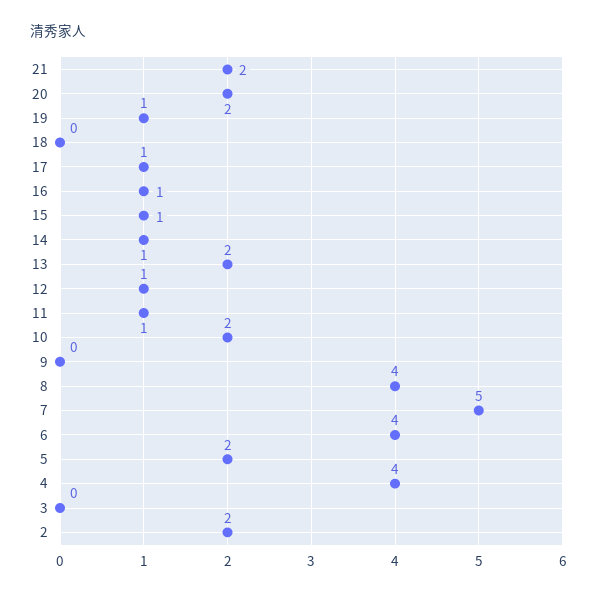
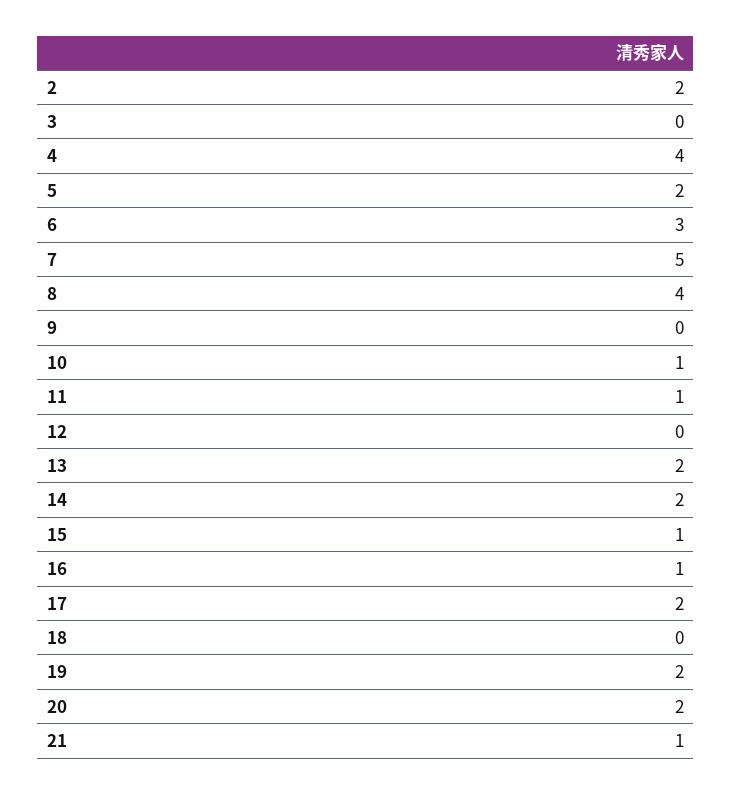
21: 2 -> 1
19: 1 -> 2
17: 1 -> 2
14: 1 -> 2
12: 1 -> 0
10: 2 -> 1
6: 4 -> 3

